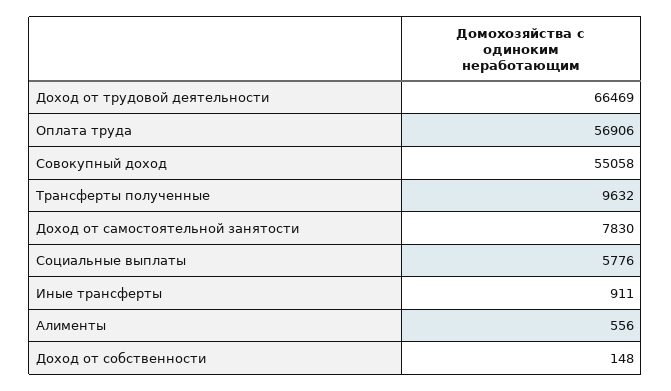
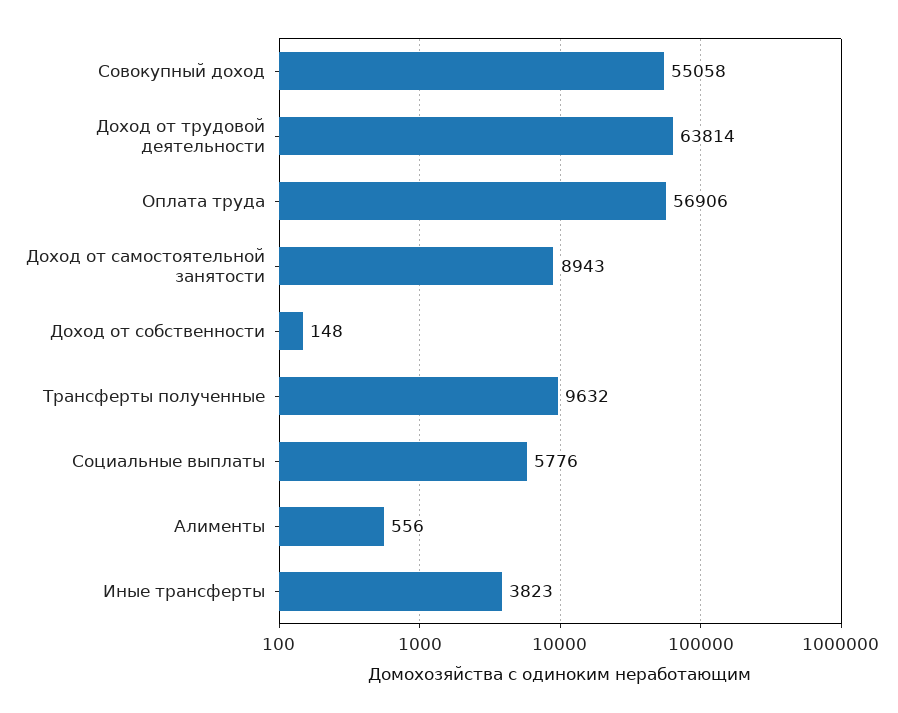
Доход от трудовой деятельности: 66469 -> 63814
Доход от самостоятельной занятости: 7830 -> 8943
Иные трансферты: 911 -> 3823

